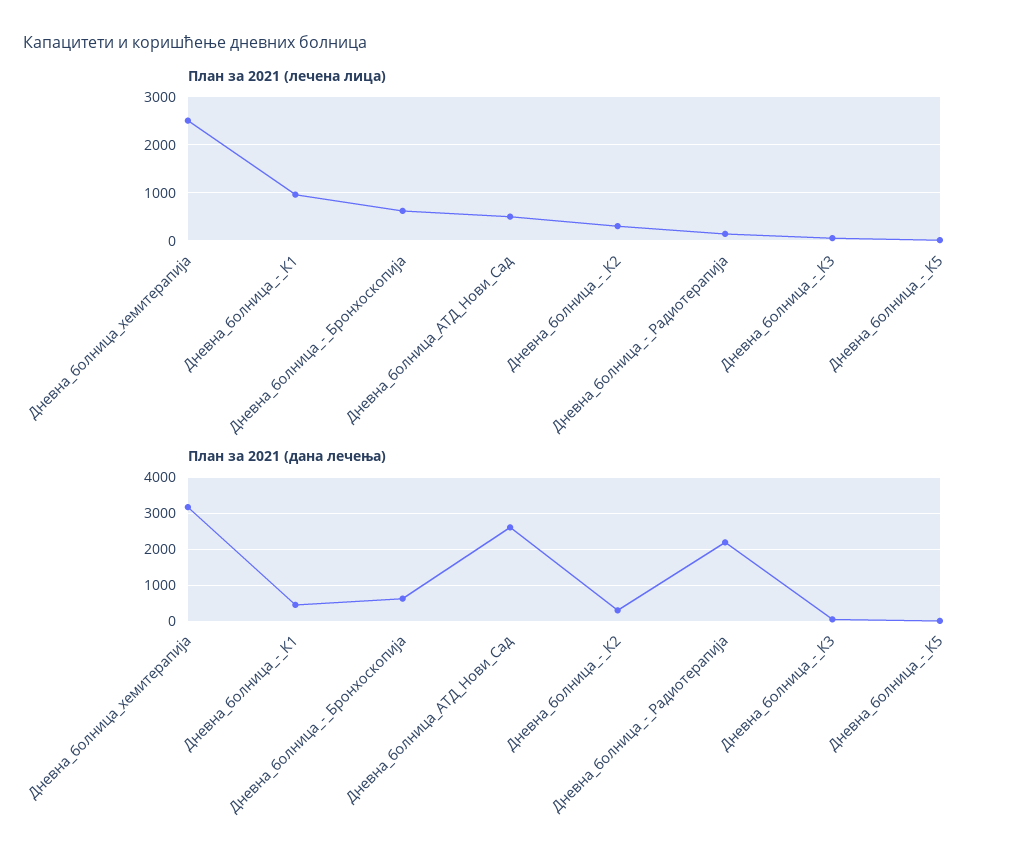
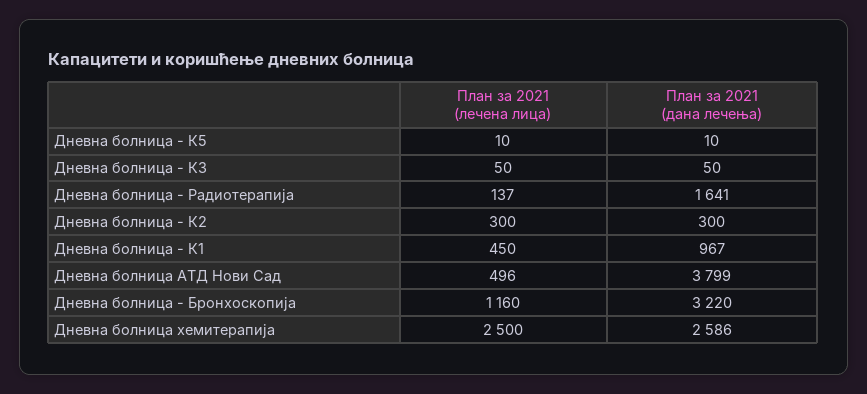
План за 2021 (лечена лица), Дневна_болница_-_К1: 1000 -> 450
План за 2021 (лечена лица), Дневна_болница_-_Бронхоскопија: 600 -> 1160
План за 2021 (дана лечења), Дневна_болница_хемитерапија: 3200 -> 2586
План за 2021 (дана лечења), Дневна_болница_-_К1: 400 -> 967
План за 2021 (дана лечења), Дневна_болница_-_Бронхоскопија: 600 -> 3220
План за 2021 (дана лечења), Дневна_болница_АТД_Нови_Сад: 2600 -> 3799
План за 2021 (дана лечења), Дневна_болница_-_Радиотерапија: 2200 -> 1641

